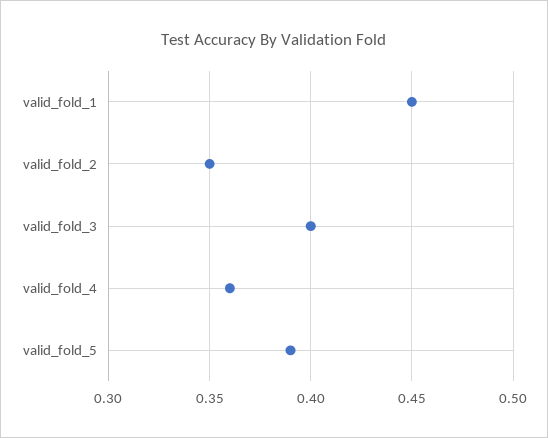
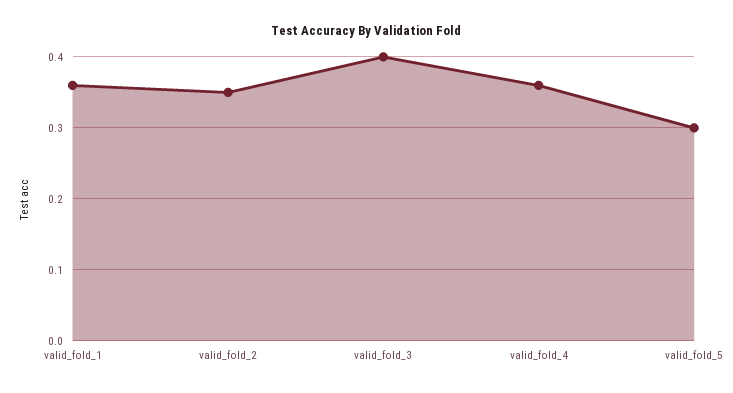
valid_fold_1: 0.45 -> 0.36
valid_fold_5: 0.39 -> 0.3

